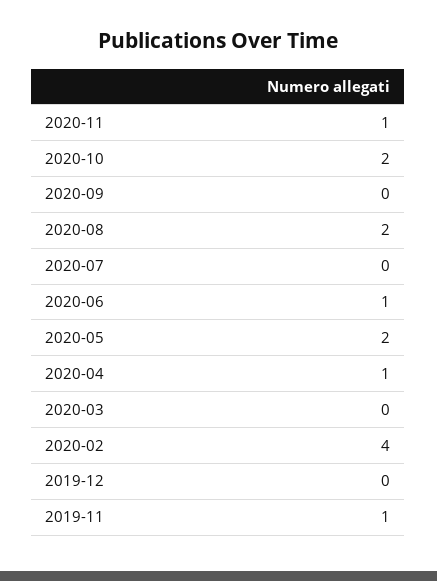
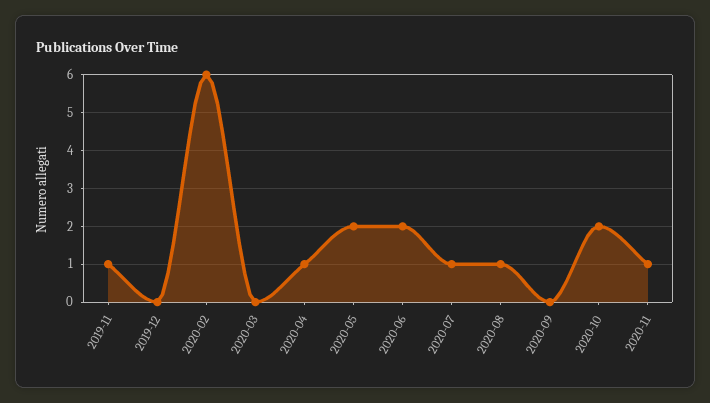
2020-08: 2 -> 1
2020-07: 0 -> 1
2020-06: 1 -> 2
2020-02: 4 -> 6

